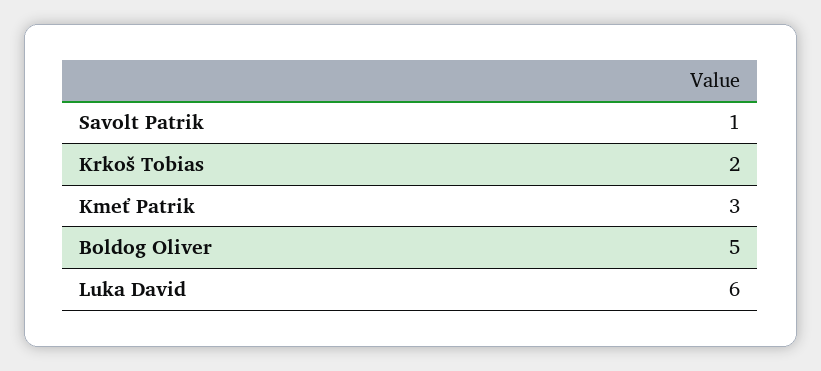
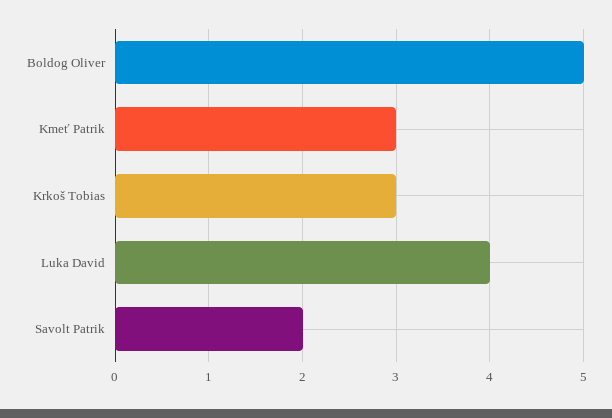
Savolt Patrik: 1 -> 2
Krkoš Tobias: 2 -> 3
Luka David: 6 -> 4

